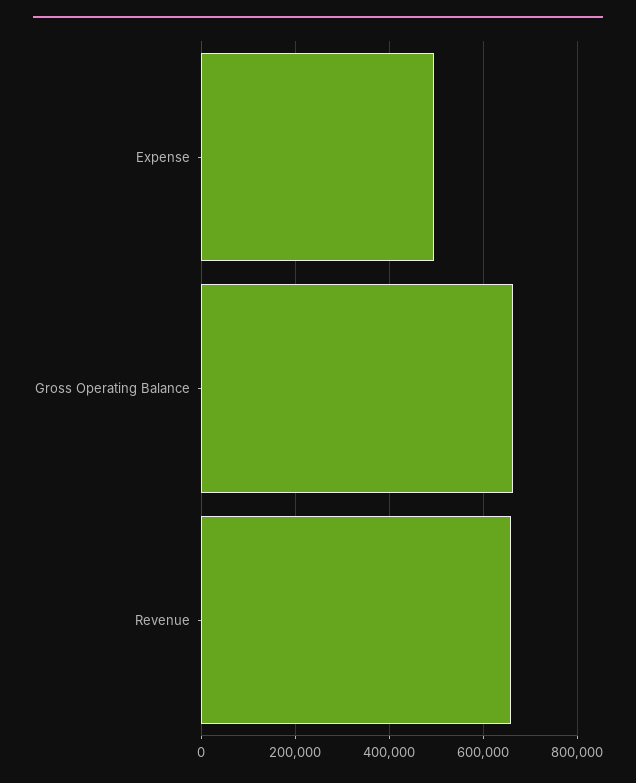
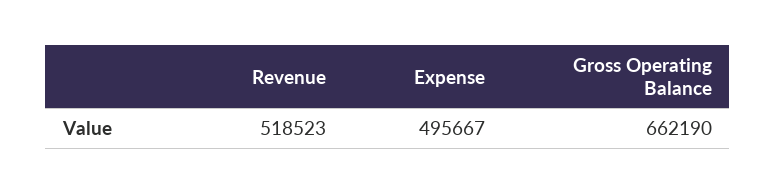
Revenue: 660000 -> 518523

